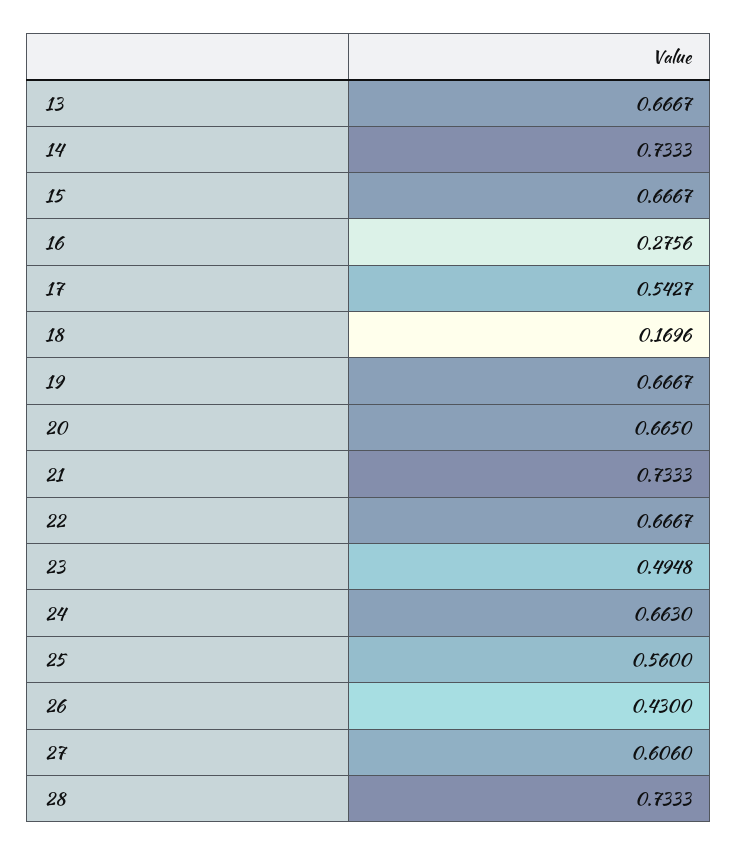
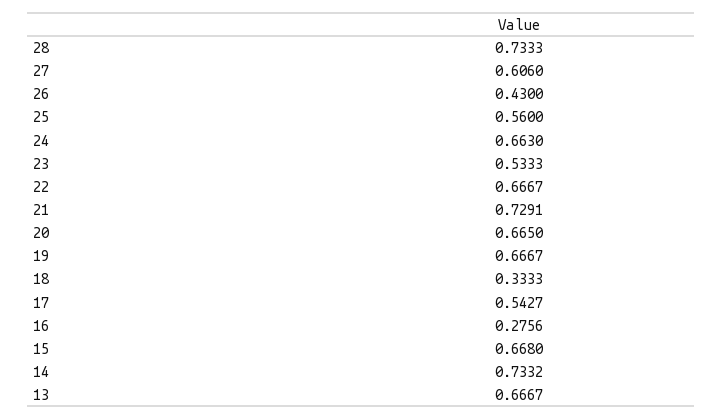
14: 0.7333 -> 0.7332
15: 0.6667 -> 0.668
18: 0.1696 -> 0.3333
21: 0.7333 -> 0.7291
23: 0.4948 -> 0.5333

